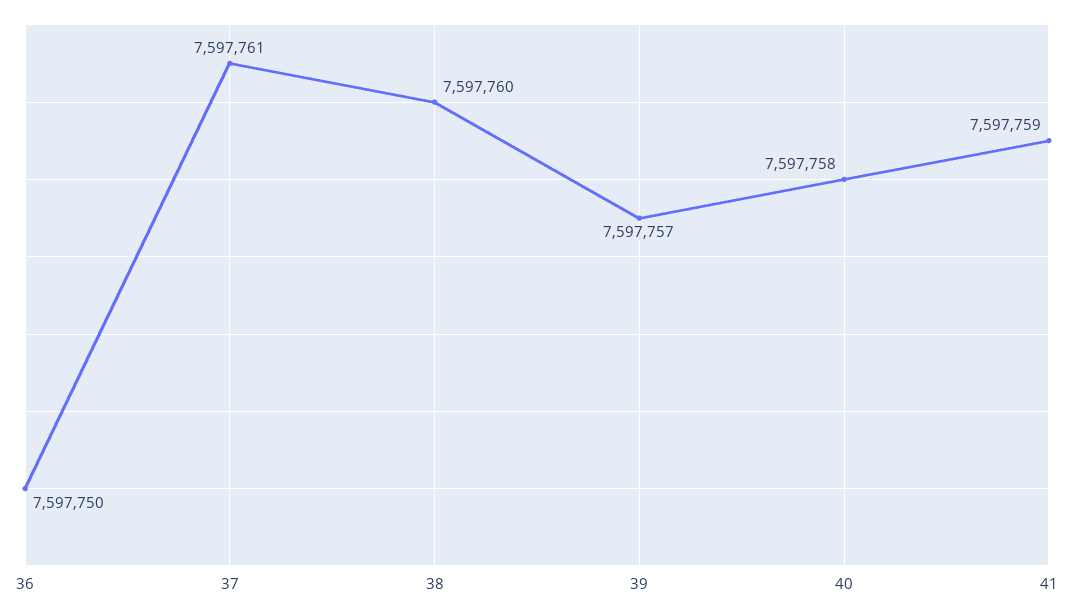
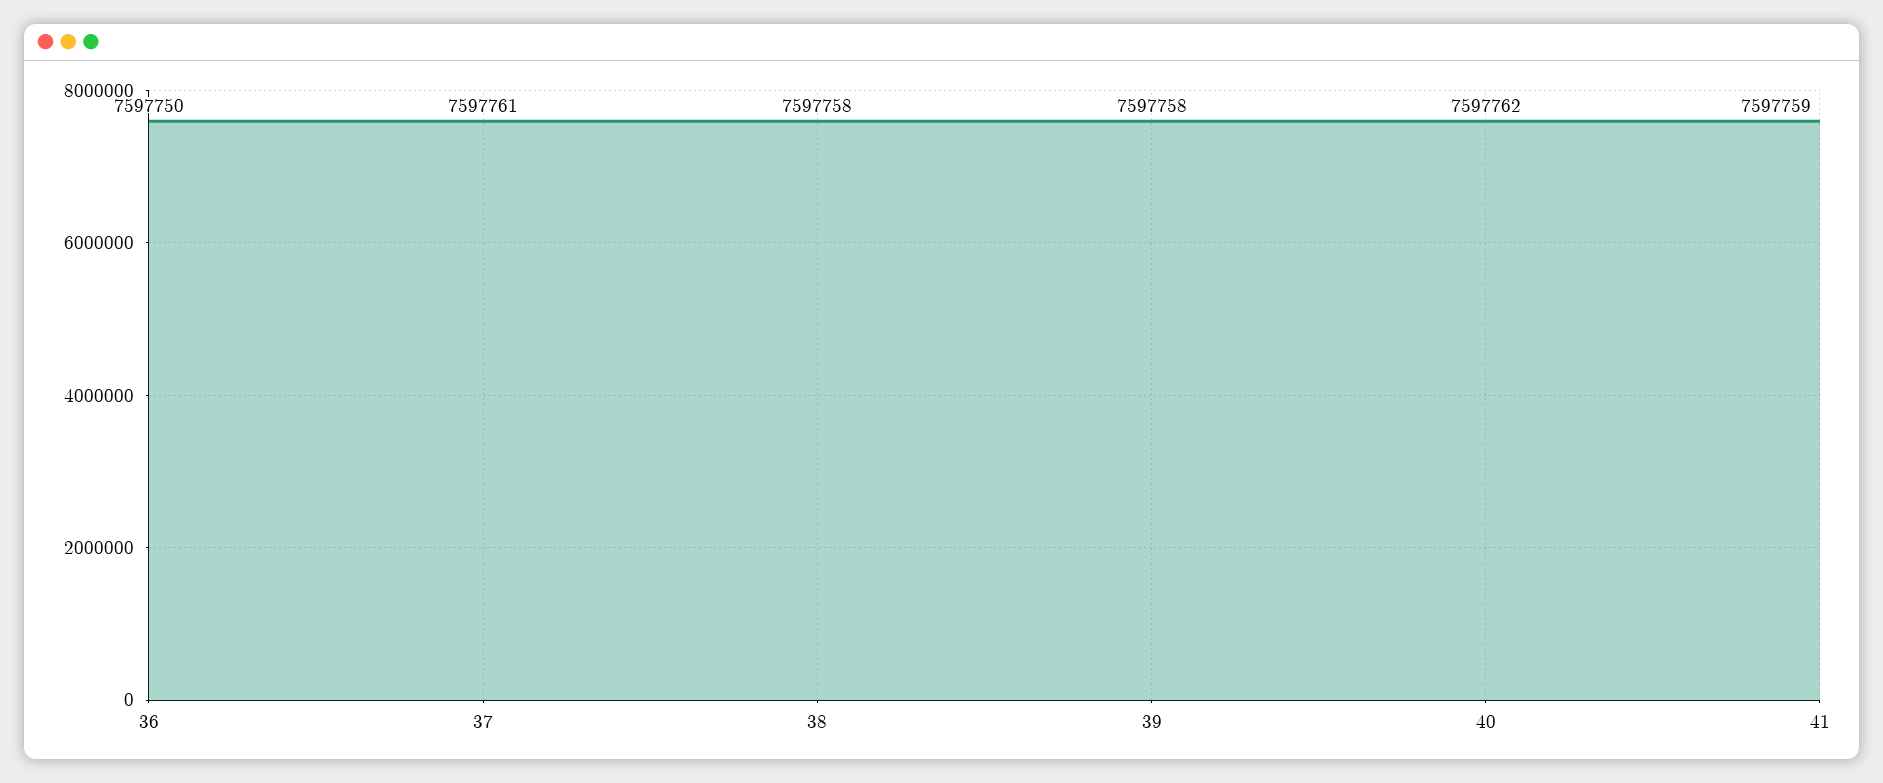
38: 7597760 -> 7597758
39: 7597757 -> 7597758
40: 7597758 -> 7597762

